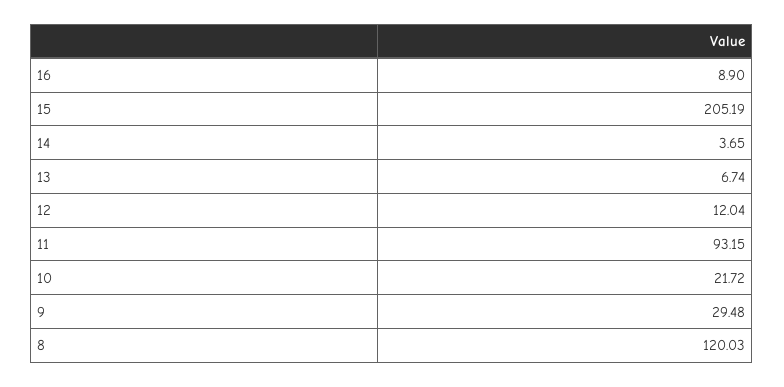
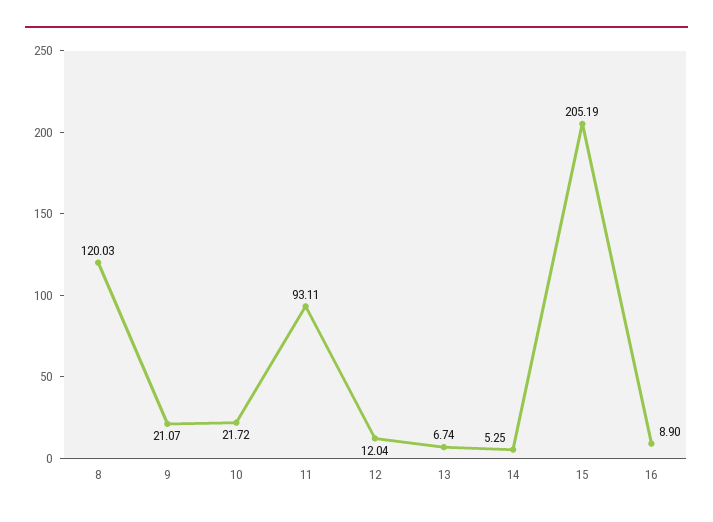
14: 3.65 -> 5.25
11: 93.15 -> 93.11
9: 29.48 -> 21.07

